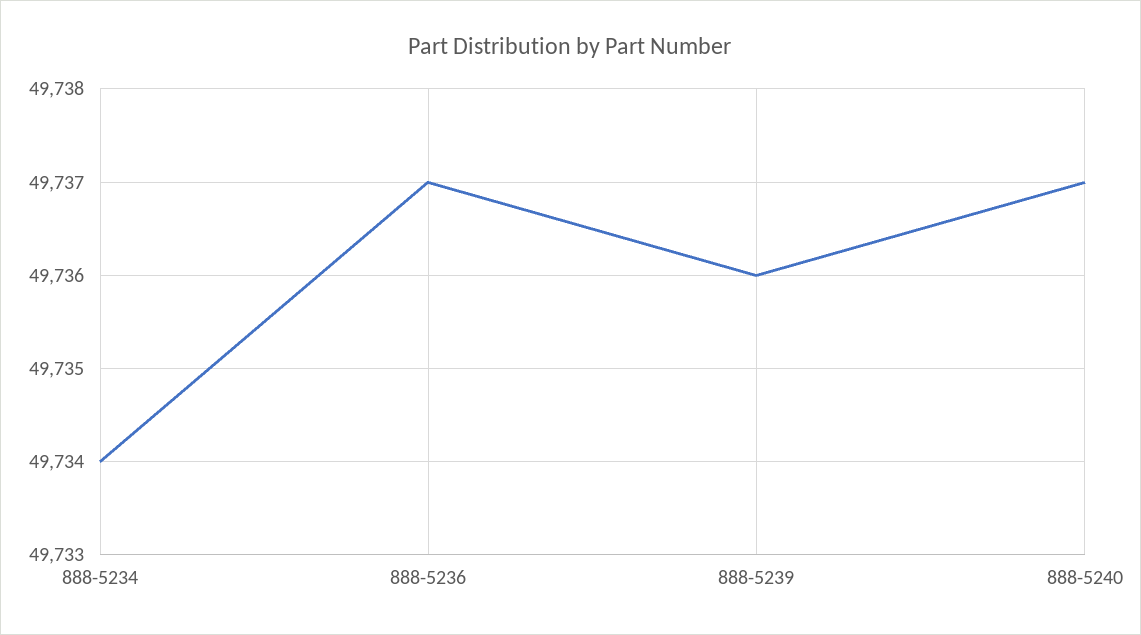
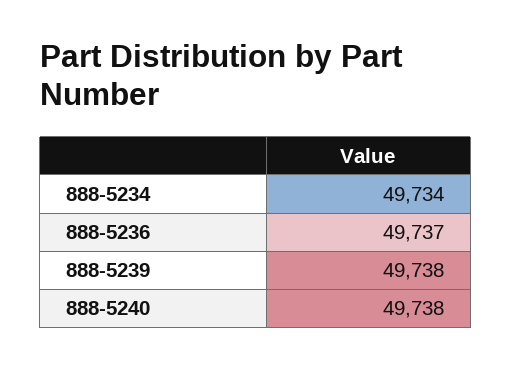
888-5239: 49736 -> 49738
888-5240: 49737 -> 49738

